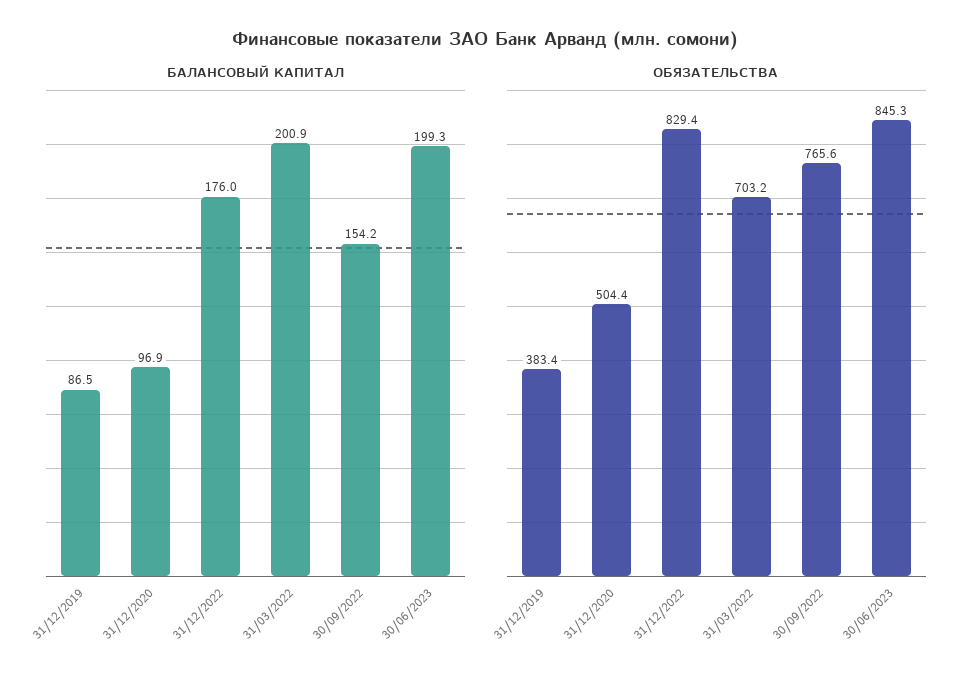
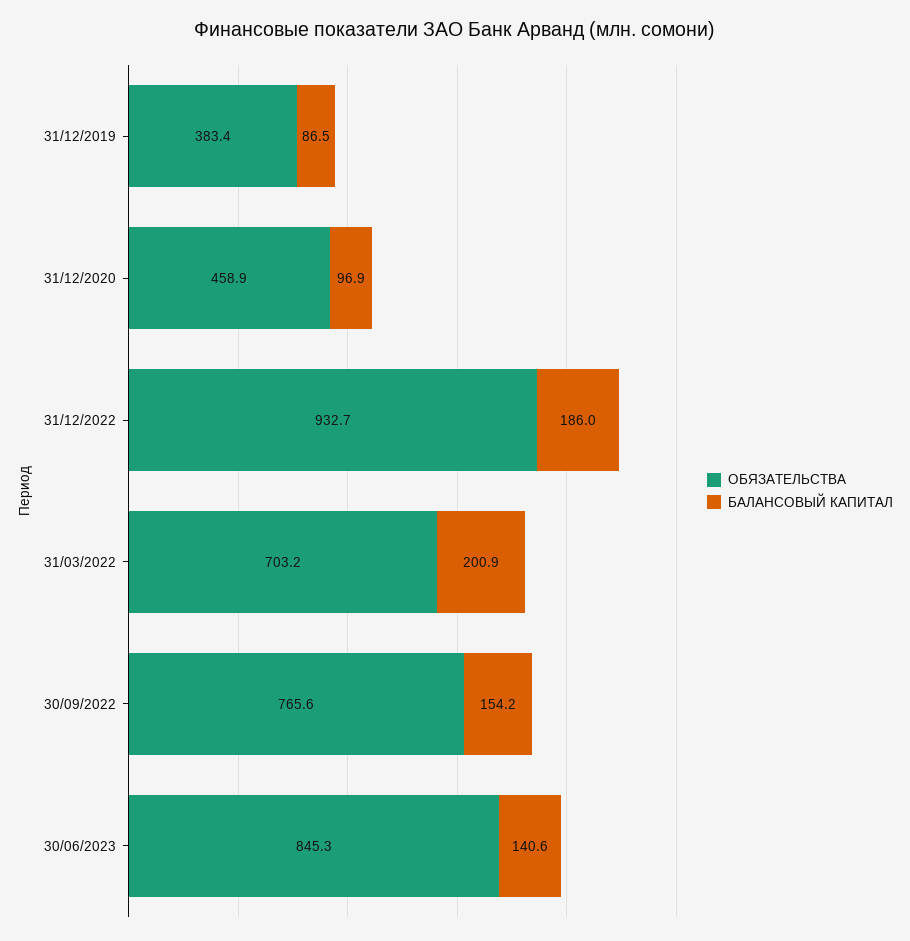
БАЛАНСОВЫЙ КАПИТАЛ, 31/12/2022: 176 -> 186
БАЛАНСОВЫЙ КАПИТАЛ, 30/06/2023: 199.3 -> 140.6
ОБЯЗАТЕЛЬСТВА, 31/12/2020: 504.4 -> 458.9
ОБЯЗАТЕЛЬСТВА, 31/12/2022: 829.4 -> 932.7

